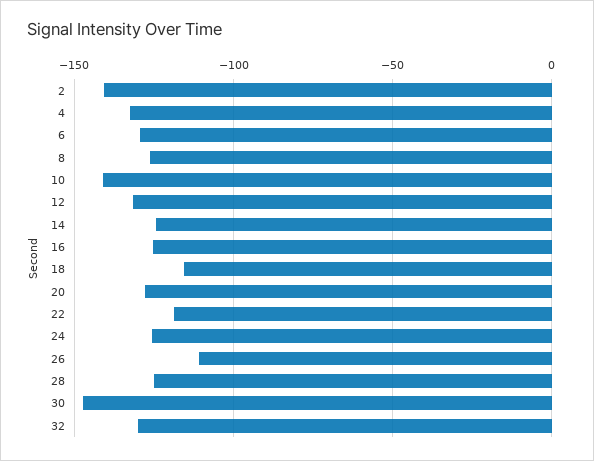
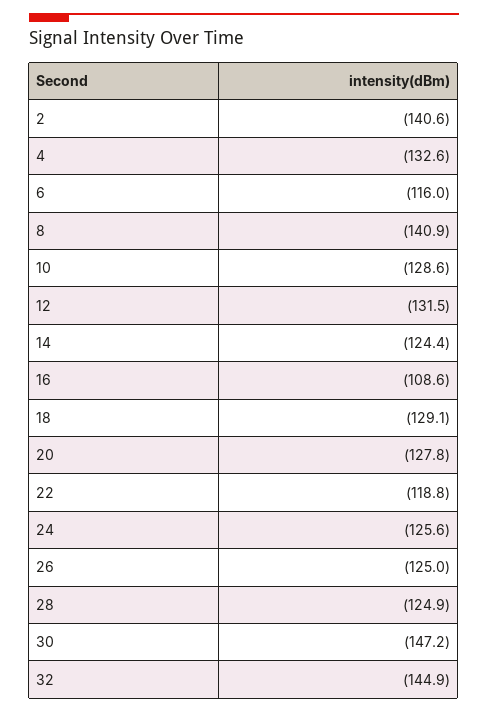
6: -130 -> -116
8: -125 -> -140.9
10: -140 -> -128.6
16: -125 -> -108.6
18: -115 -> -129.1
26: -110 -> -125
32: -130 -> -144.9

